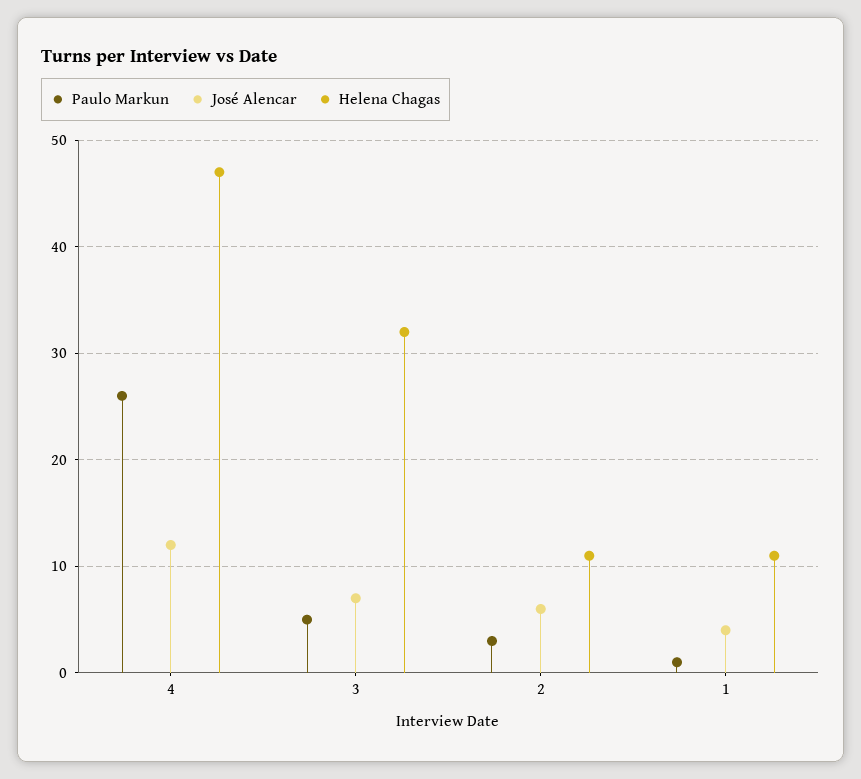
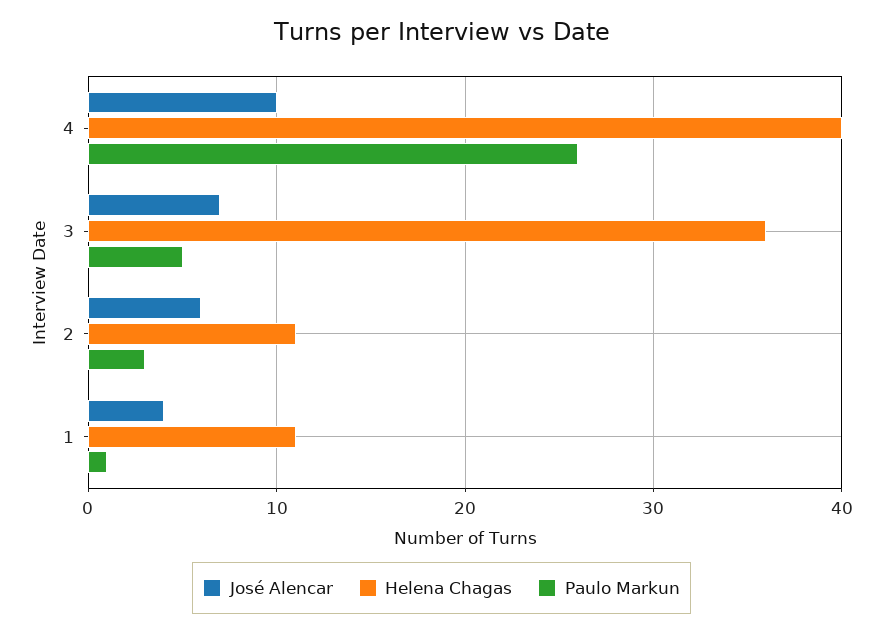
José Alencar, 4: 12 -> 10
Helena Chagas, 4: 47 -> 40
Helena Chagas, 3: 32 -> 36

